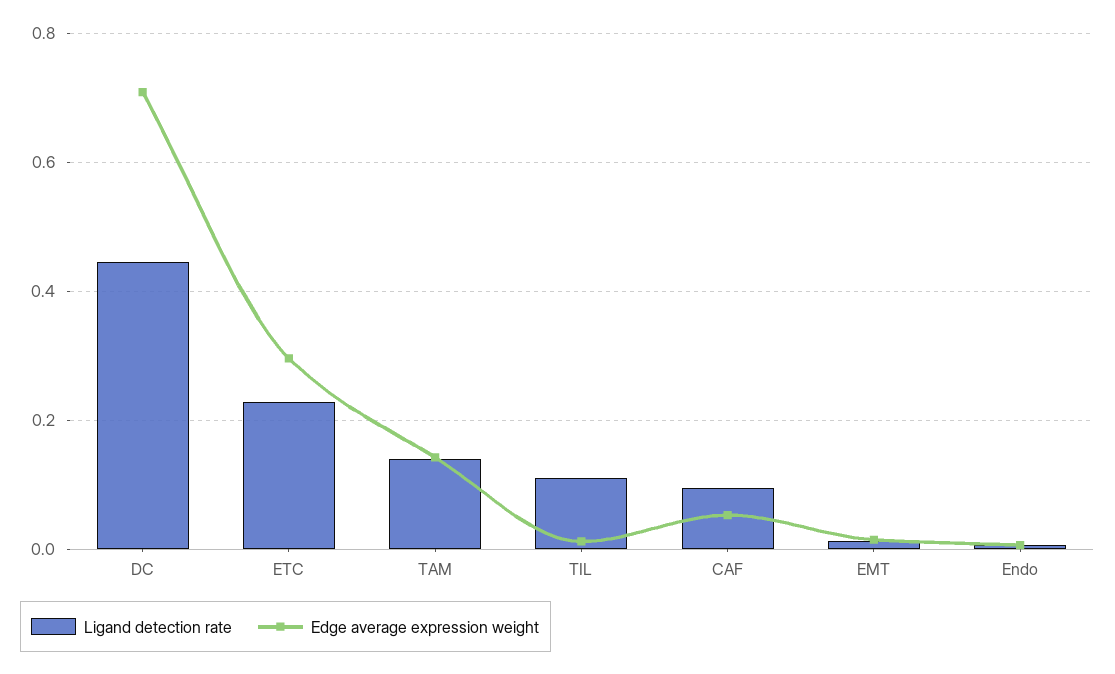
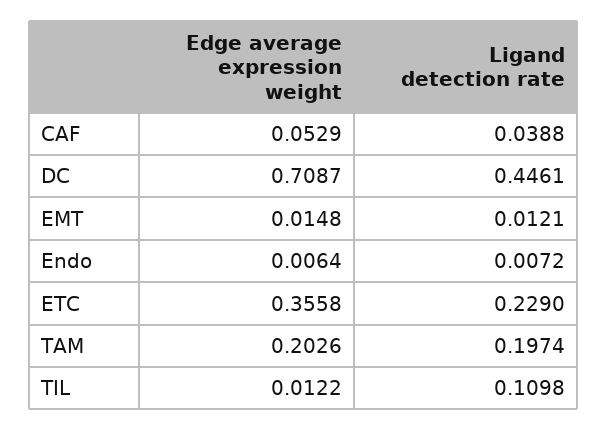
Edge average expression weight, ETC: 0.3 -> 0.3558
Ligand detection rate, TAM: 0.14 -> 0.1974
Edge average expression weight, TAM: 0.14 -> 0.2026
Ligand detection rate, CAF: 0.1 -> 0.0388

